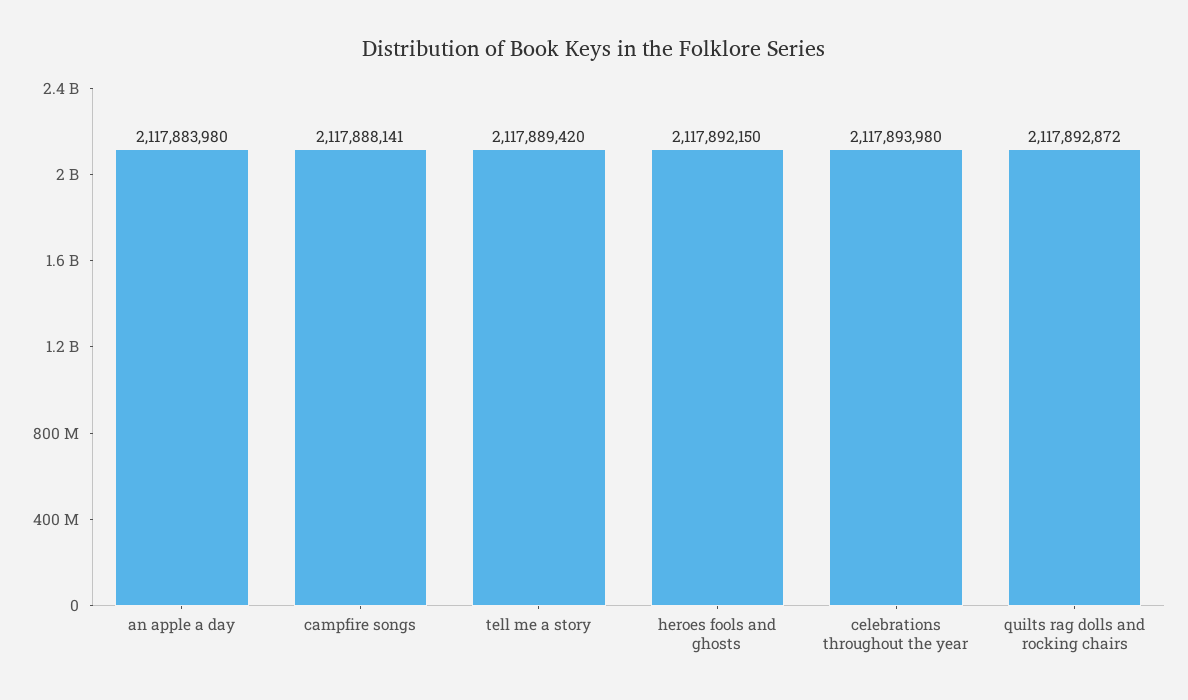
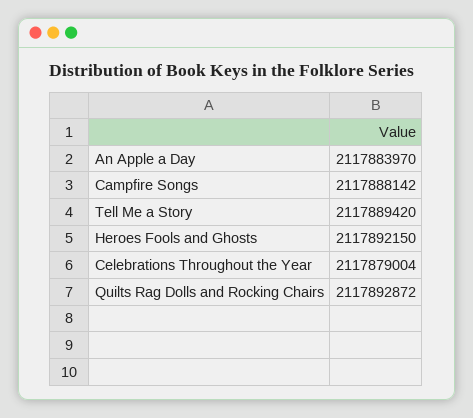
an apple a day: 2117883980 -> 2117883970
campfire songs: 2117888141 -> 2117888142
celebrations throughout the year: 2117893980 -> 2117879004

